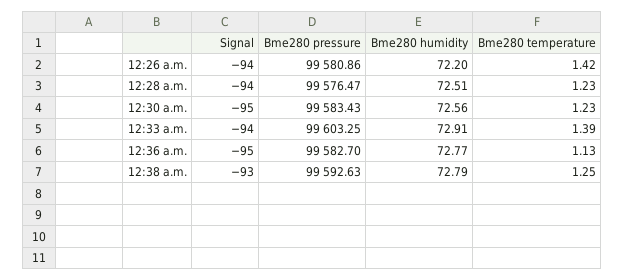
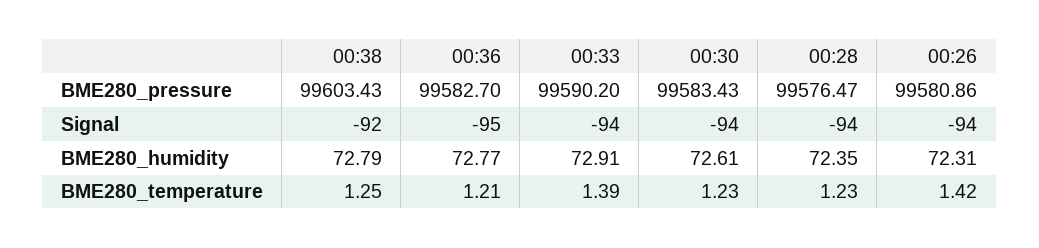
Bme280 humidity, 12:26 a.m.: 72.2 -> 72.31
Bme280 humidity, 12:28 a.m.: 72.51 -> 72.35
Signal, 12:30 a.m.: -95 -> -94
Bme280 humidity, 12:30 a.m.: 72.56 -> 72.61
Bme280 pressure, 12:33 a.m.: 99603.25 -> 99590.2
Bme280 temperature, 12:36 a.m.: 1.13 -> 1.21
Signal, 12:38 a.m.: -93 -> -92
Bme280 pressure, 12:38 a.m.: 99592.63 -> 99603.43

